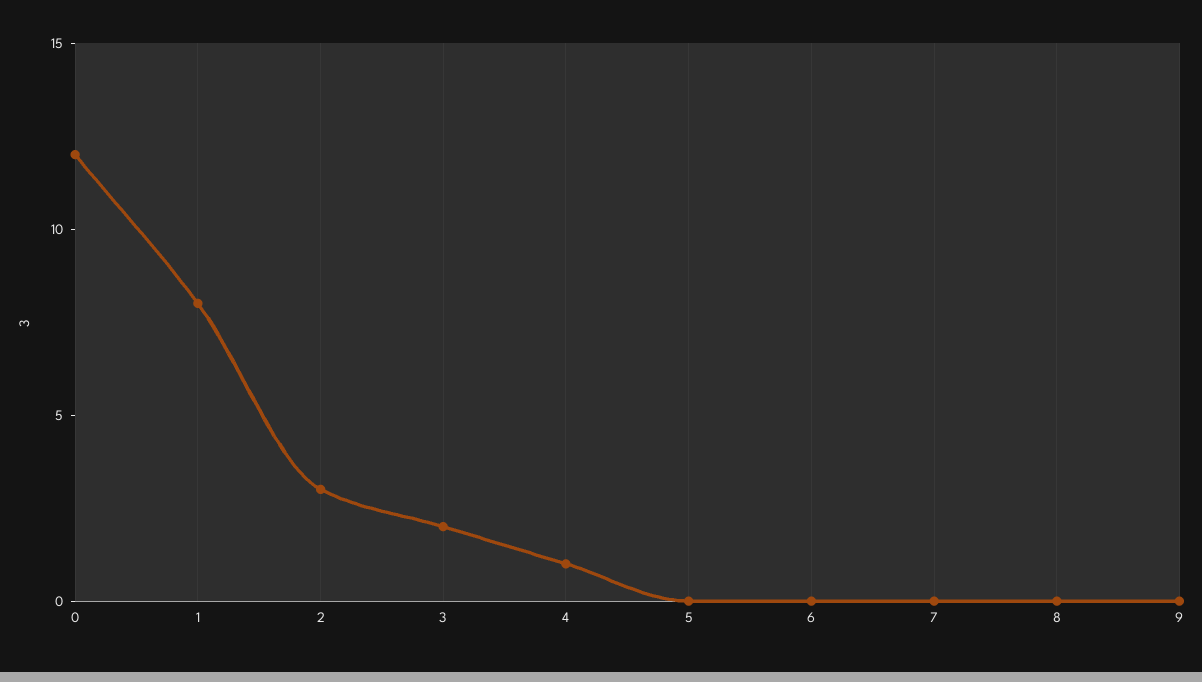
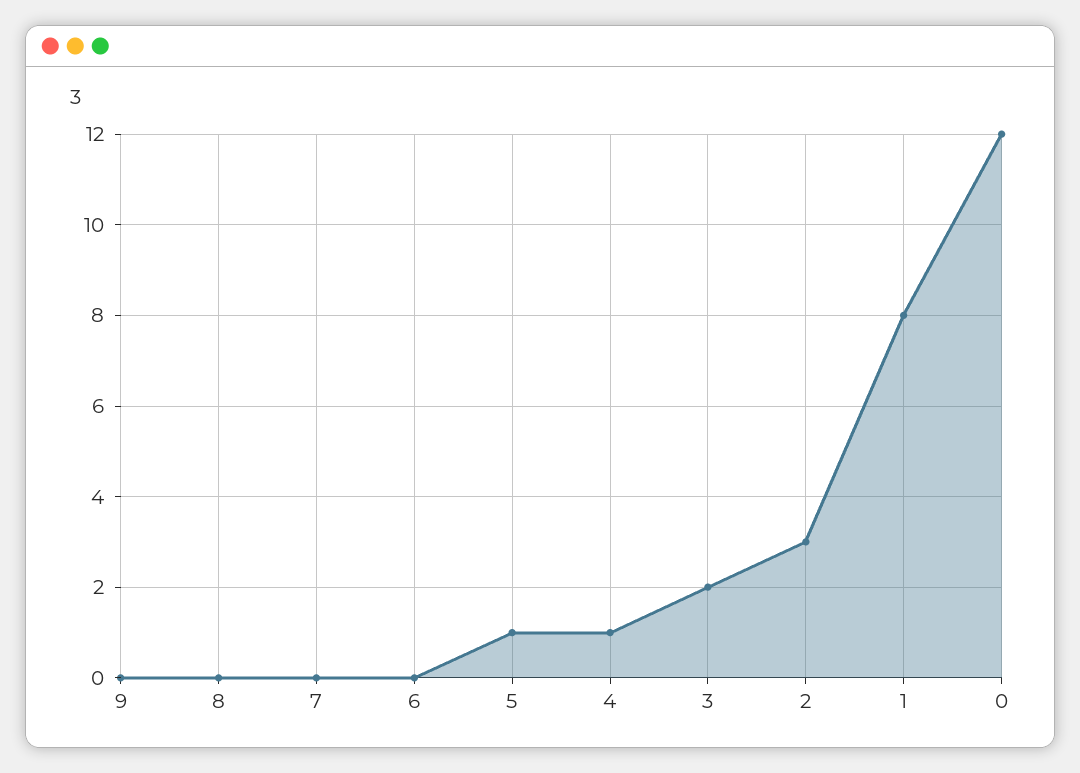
5: 0 -> 1

